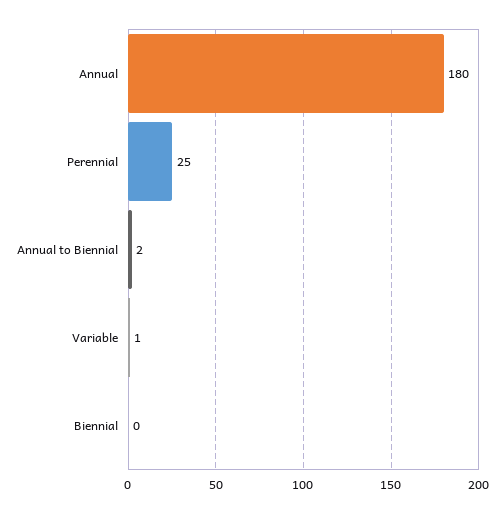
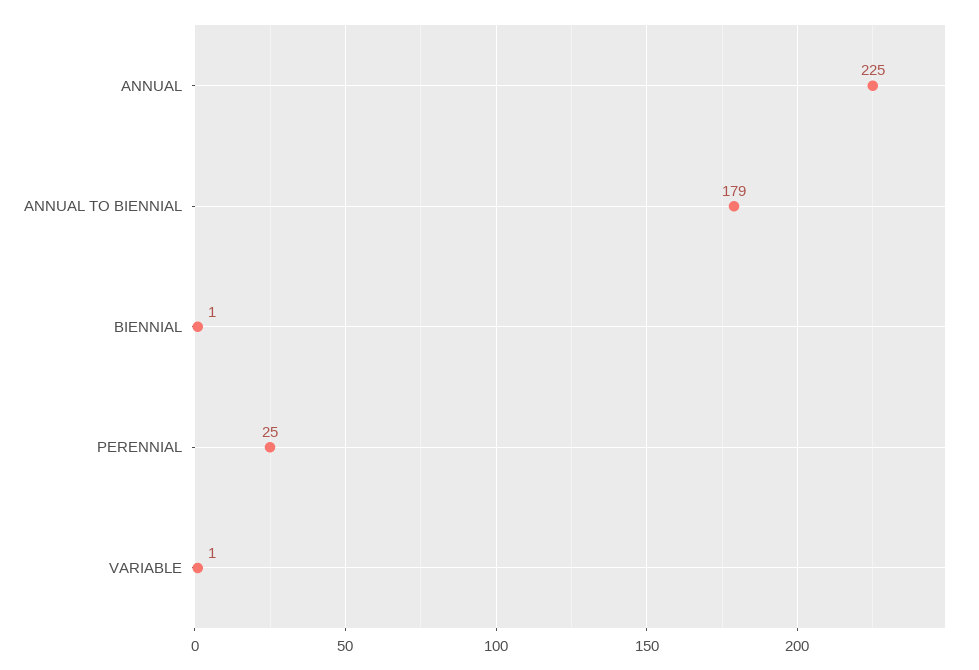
Annual: 180 -> 225
Annual to Biennial: 2 -> 179
Biennial: 0 -> 1

